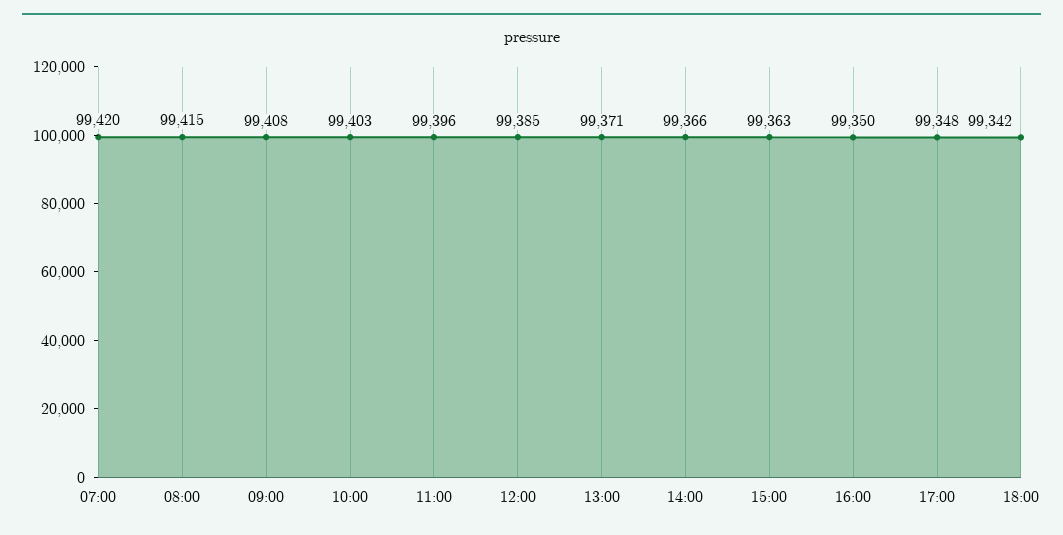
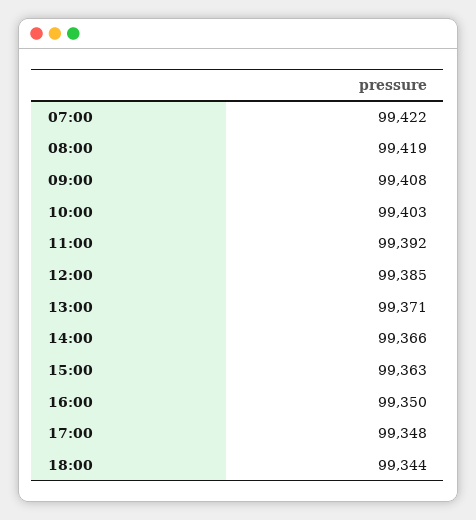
07:00: 99420 -> 99422
08:00: 99415 -> 99419
11:00: 99396 -> 99392
18:00: 99342 -> 99344

